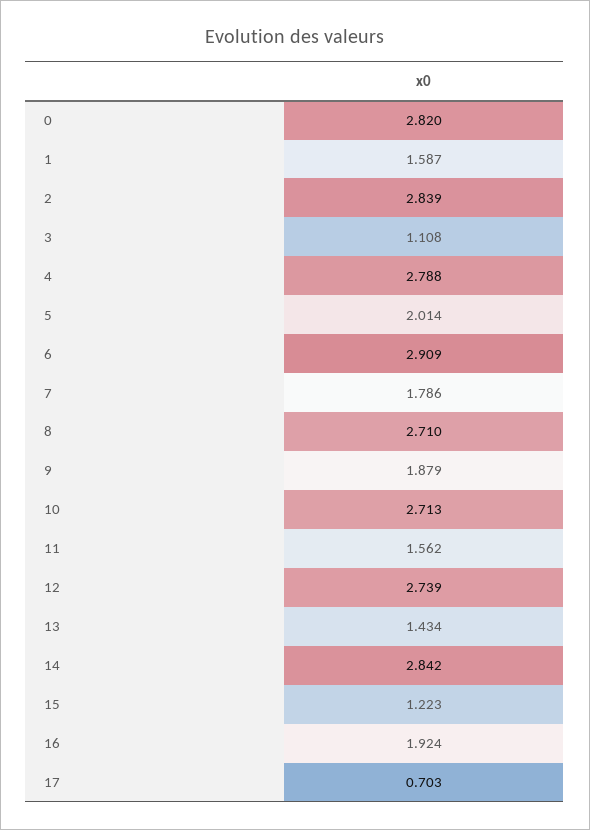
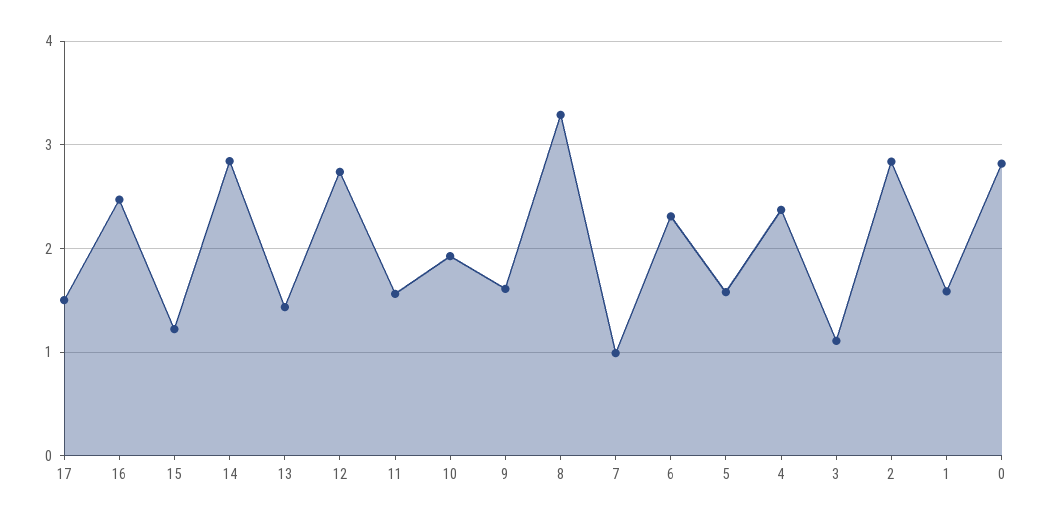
4: 2.788 -> 2.4
5: 2.014 -> 1.6
6: 2.909 -> 2.3
7: 1.786 -> 1
8: 2.71 -> 3.3
9: 1.879 -> 1.6
10: 2.713 -> 1.9
16: 1.924 -> 2.5
17: 0.703 -> 1.5

